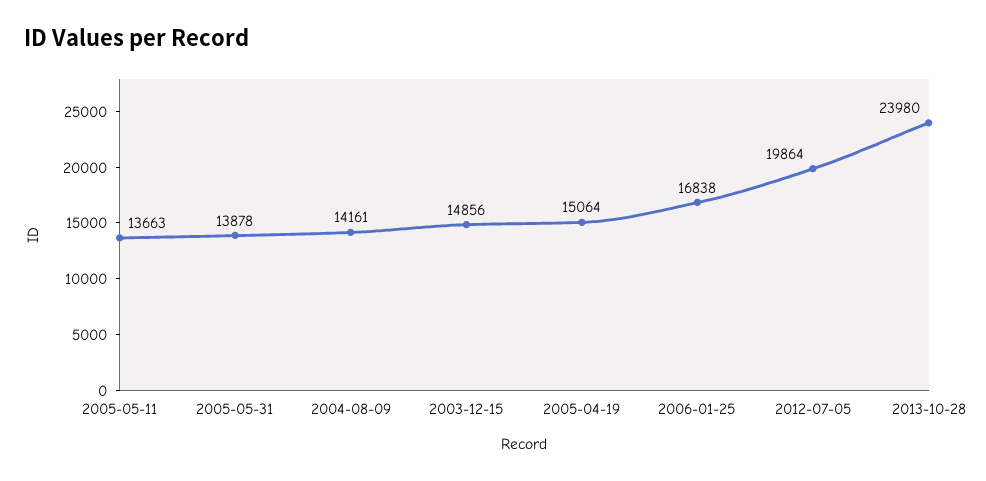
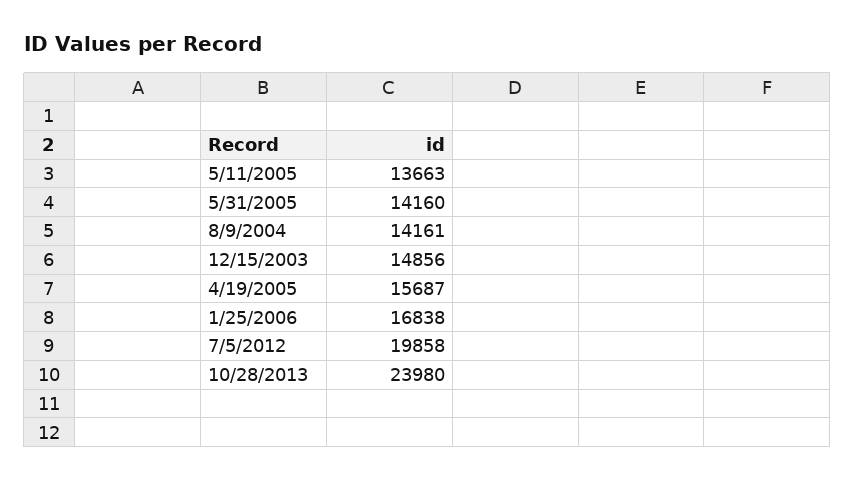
2005-05-31: 13878 -> 14160
2005-04-19: 15064 -> 15687
2012-07-05: 19864 -> 19858

